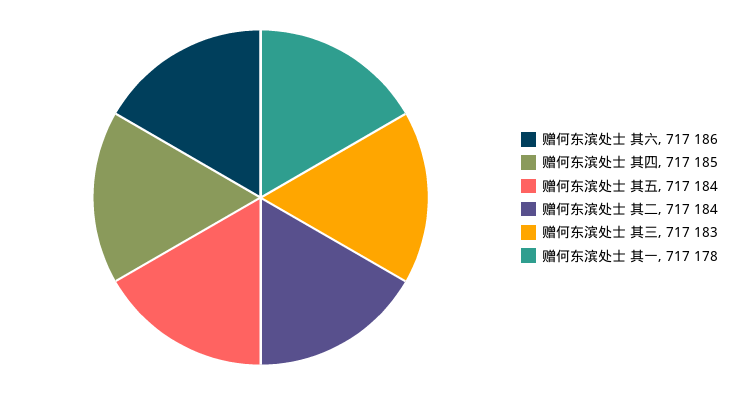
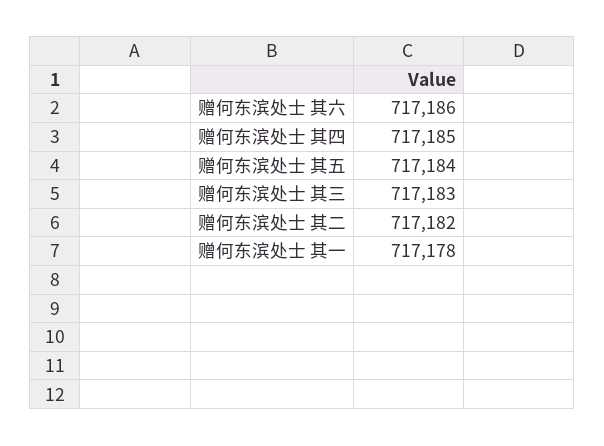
赠何东滨处士 其二: 717184 -> 717182

